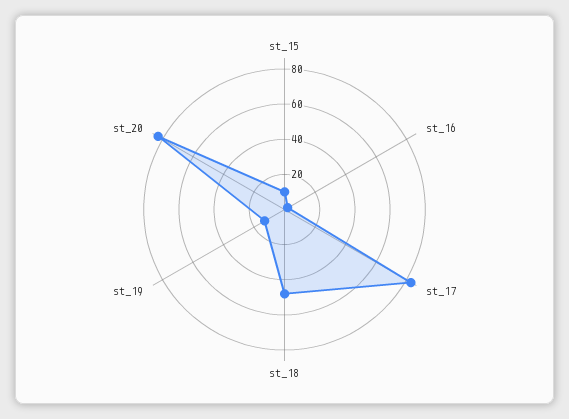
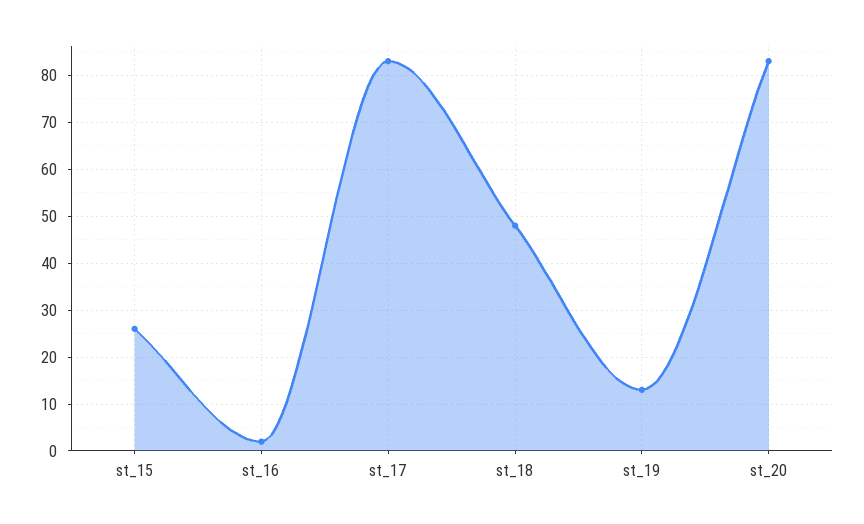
st_15: 10 -> 25

